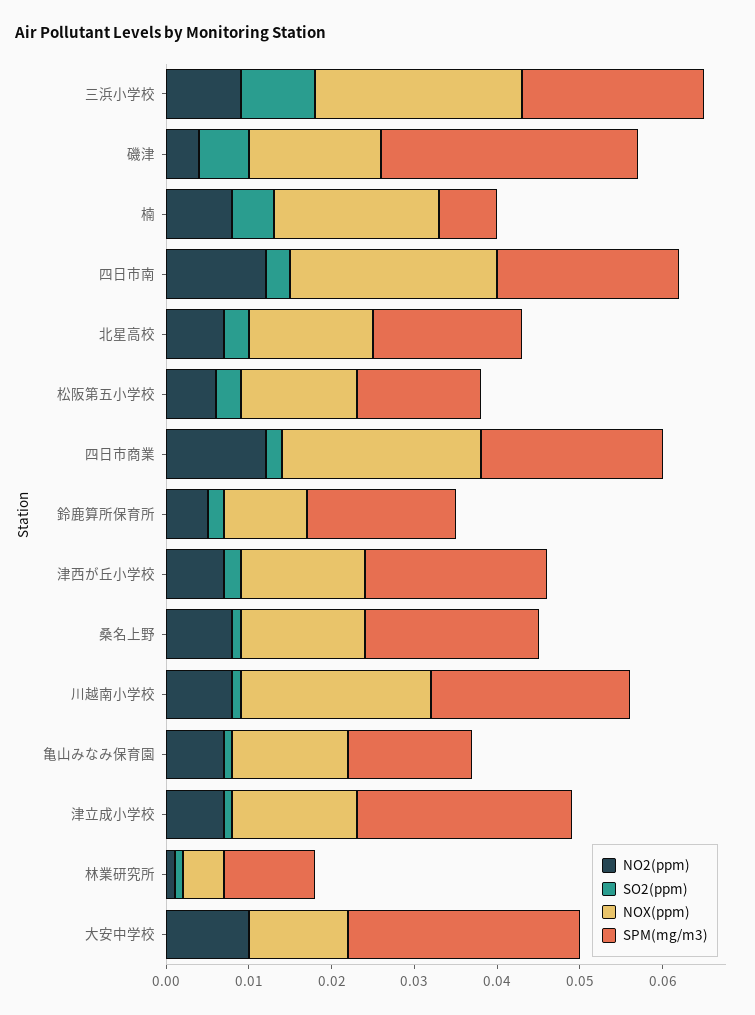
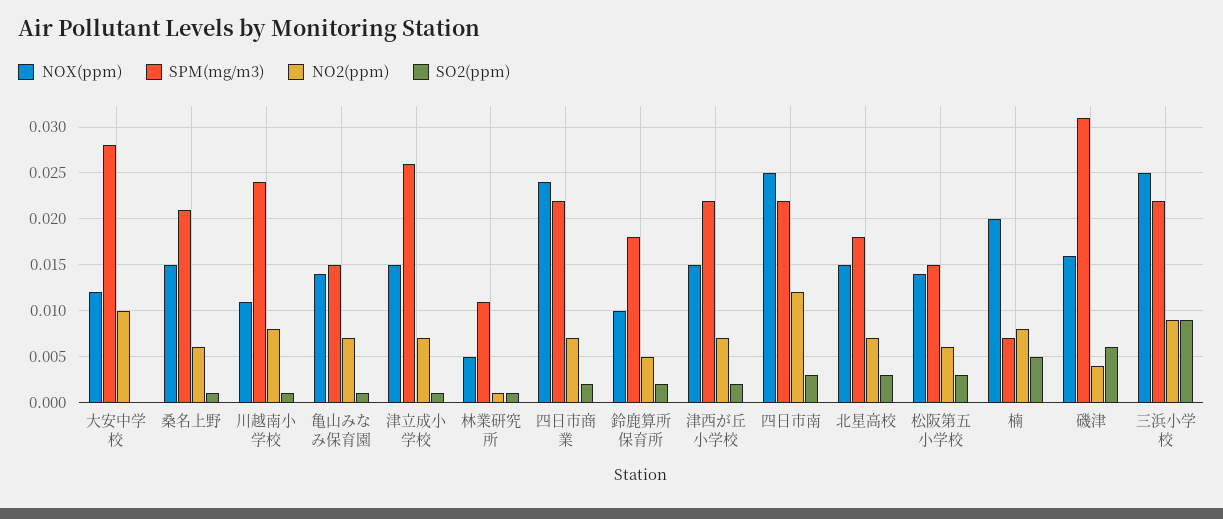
NO2(ppm), 四日市商業: 0.012 -> 0.007
NO2(ppm), 桑名上野: 0.008 -> 0.006
NOX(ppm), 川越南小学校: 0.023 -> 0.011

